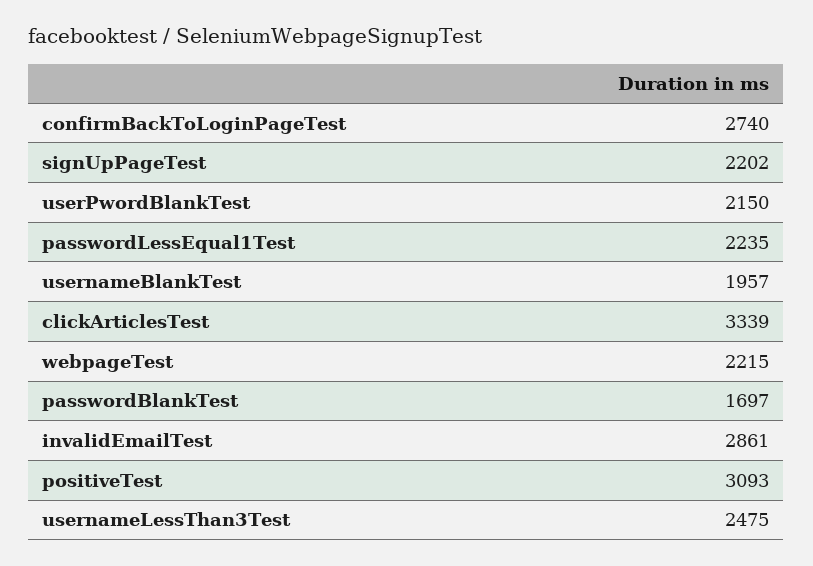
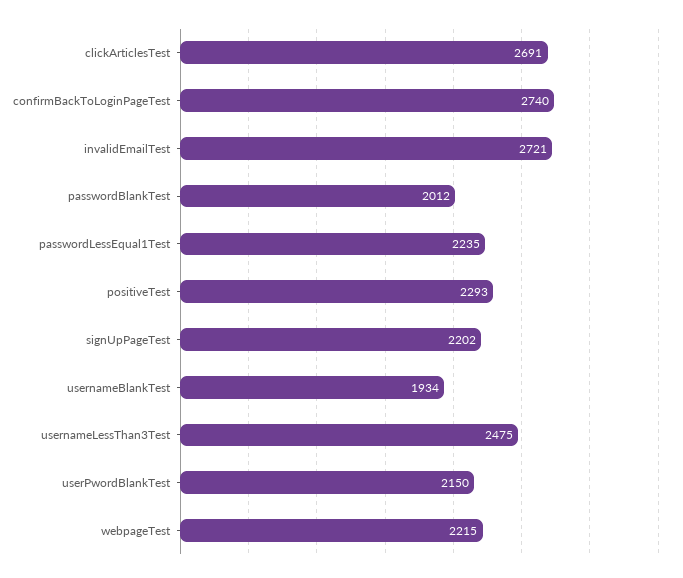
usernameBlankTest: 1957 -> 1934
clickArticlesTest: 3339 -> 2691
passwordBlankTest: 1697 -> 2012
invalidEmailTest: 2861 -> 2721
positiveTest: 3093 -> 2293

